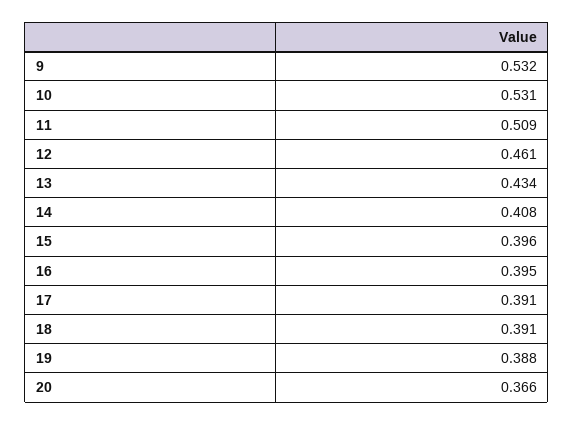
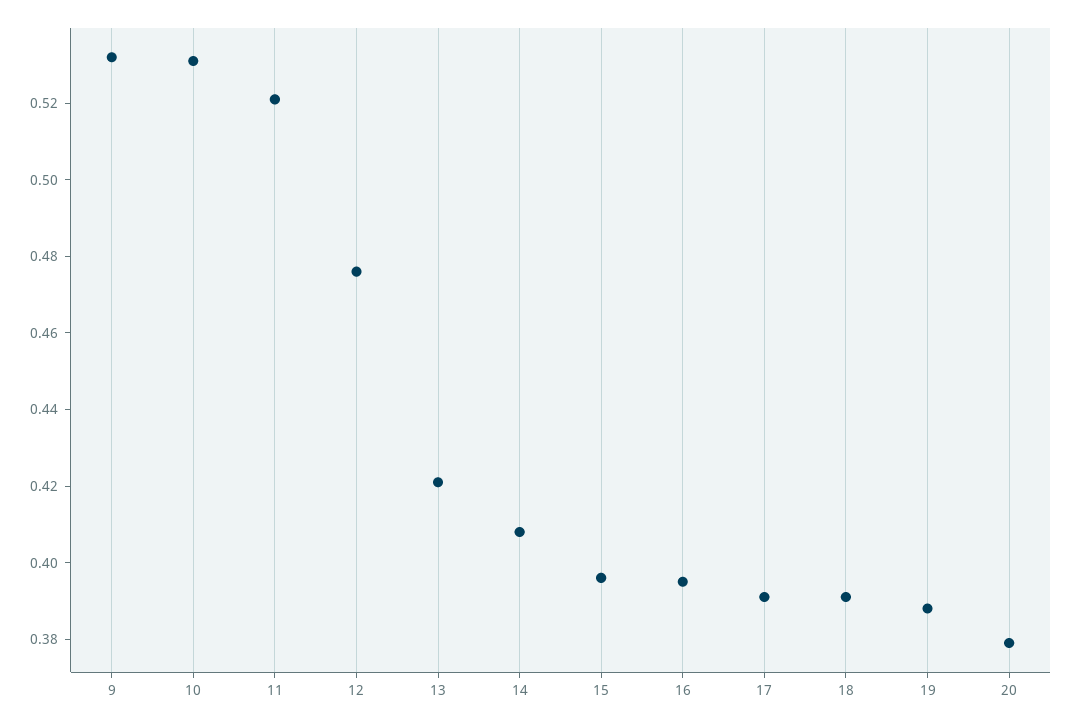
11: 0.509 -> 0.52
12: 0.461 -> 0.475
13: 0.434 -> 0.42
20: 0.366 -> 0.38

